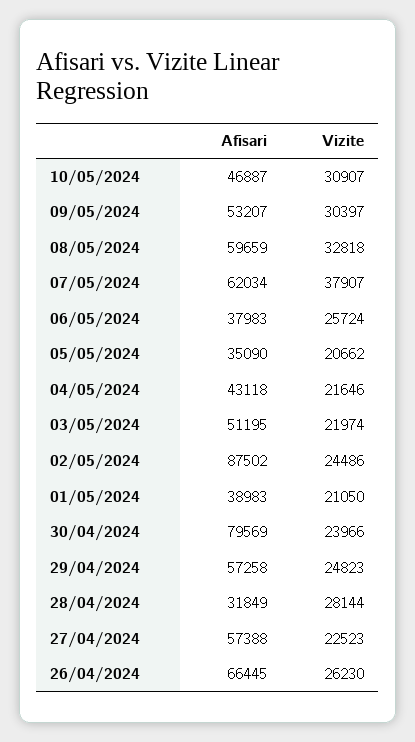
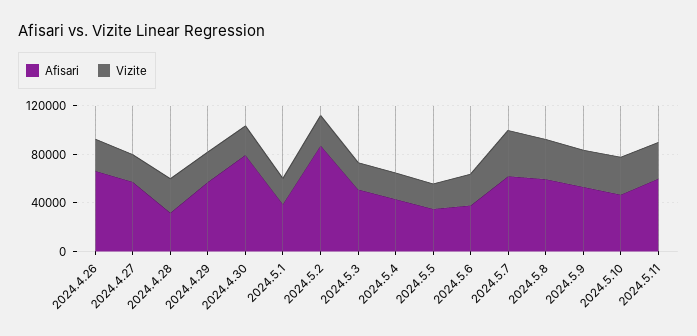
Afisari, 2024.5.11: none -> 60000
Vizite, 2024.5.11: none -> 30000

